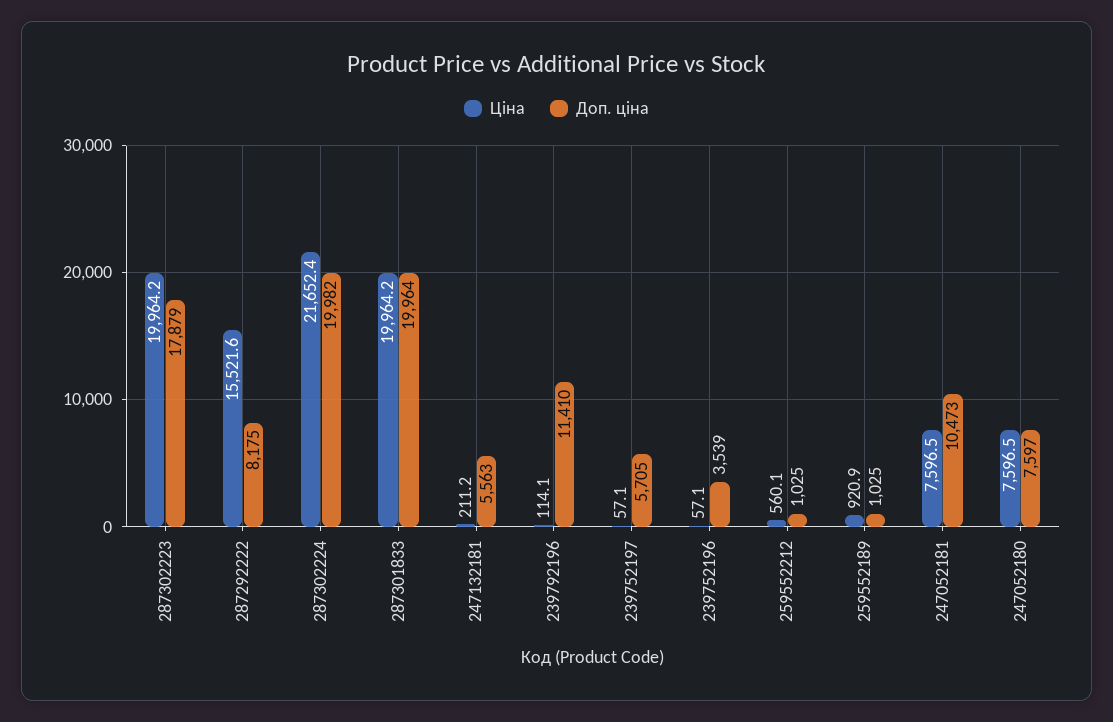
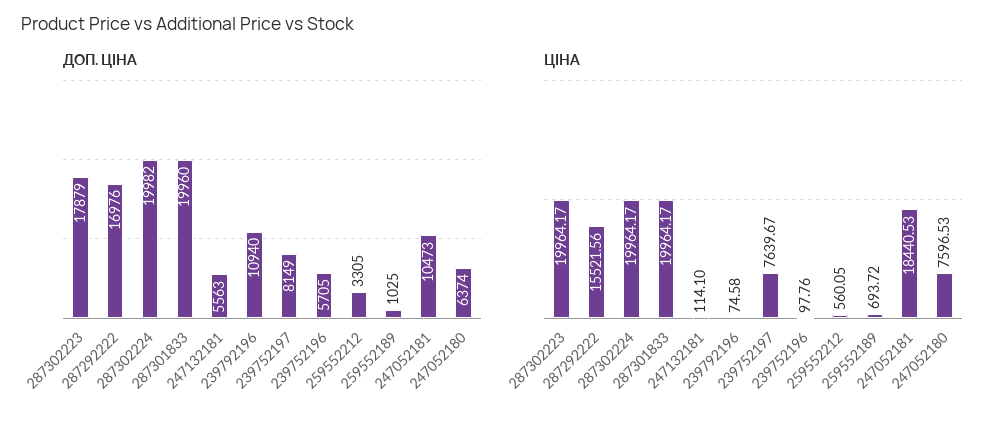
Доп. ціна, 287292222: 8175 -> 16976
Ціна, 287302224: 21652.4 -> 19964.17
Доп. ціна, 287301833: 19964 -> 19960
Ціна, 247132181: 211.2 -> 114.1
Ціна, 239792196: 114.1 -> 74.58
Доп. ціна, 239792196: 11410 -> 10940
Ціна, 239752197: 57.1 -> 7639.67
Доп. ціна, 239752197: 5705 -> 8149
Ціна, 239752196: 57.1 -> 97.76
Доп. ціна, 239752196: 3539 -> 5705
Доп. ціна, 259552212: 1025 -> 3305
Ціна, 259552189: 920.9 -> 693.72
Ціна, 247052181: 7596.5 -> 18440.53
Доп. ціна, 247052180: 7597 -> 6374

